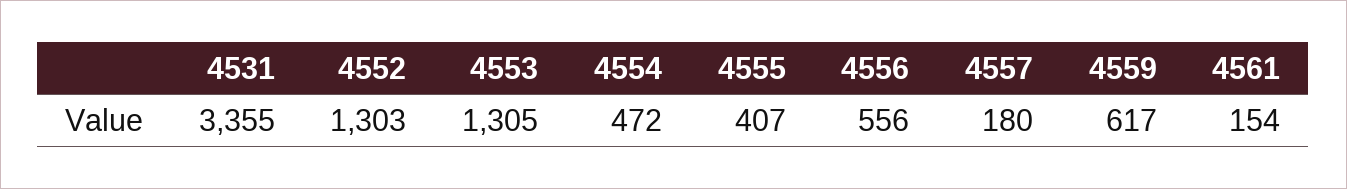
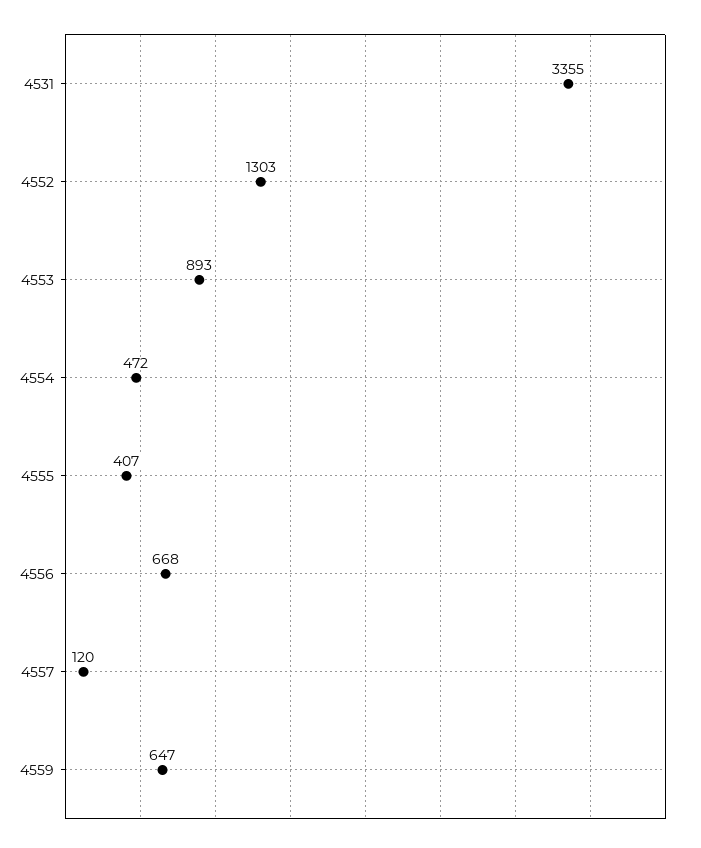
4553: 1305 -> 893
4556: 556 -> 668
4557: 180 -> 120
4559: 617 -> 647
4561: 154 -> none

